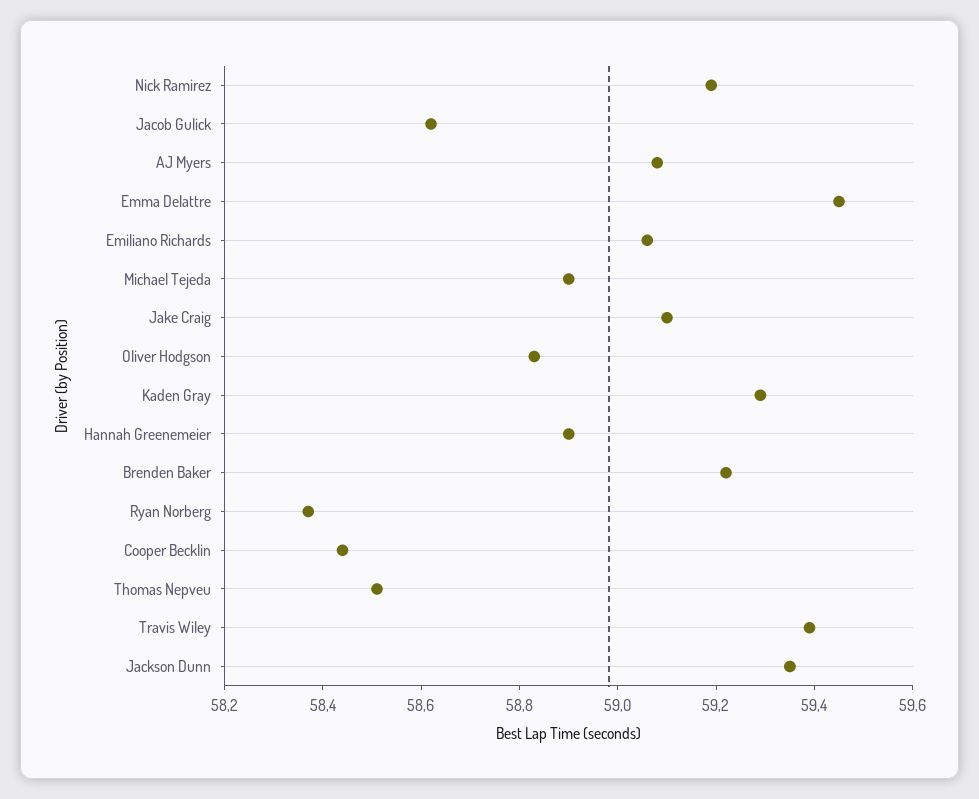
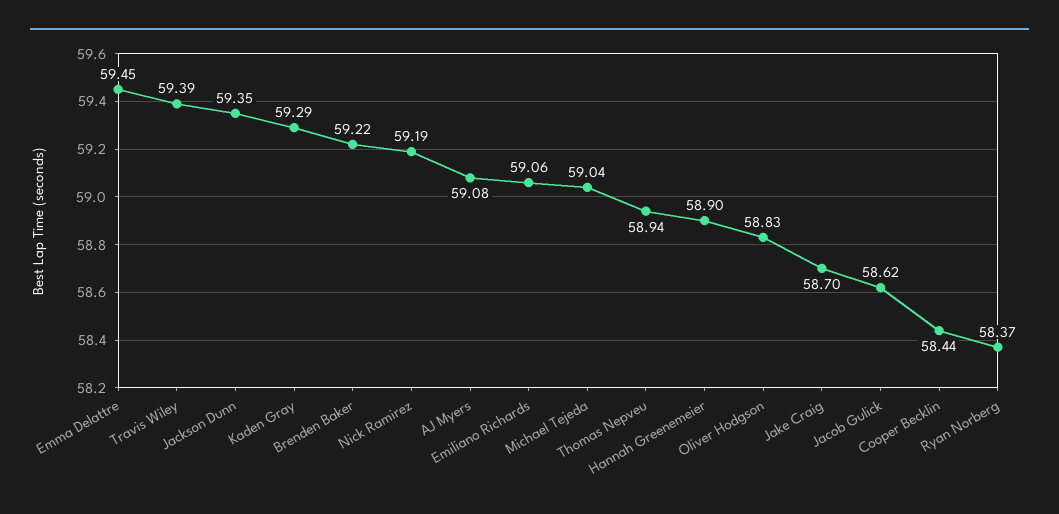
Michael Tejeda: 58.9 -> 59.04
Jake Craig: 59.1 -> 58.7
Thomas Nepveu: 58.5 -> 58.94

